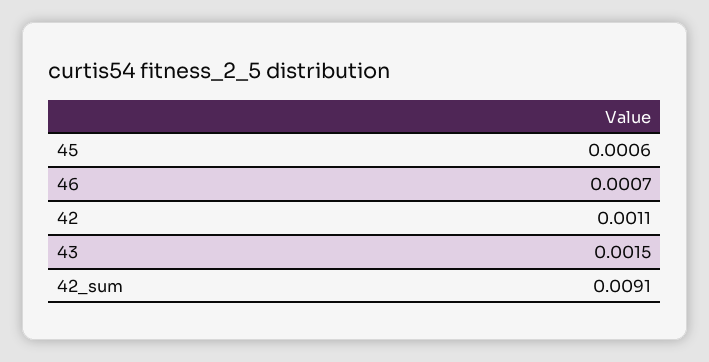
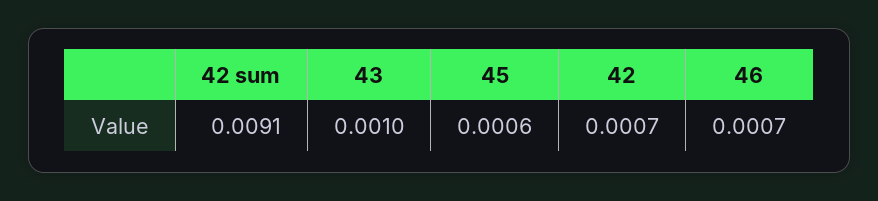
42: 0.0011 -> 0.0007
43: 0.0015 -> 0.001

